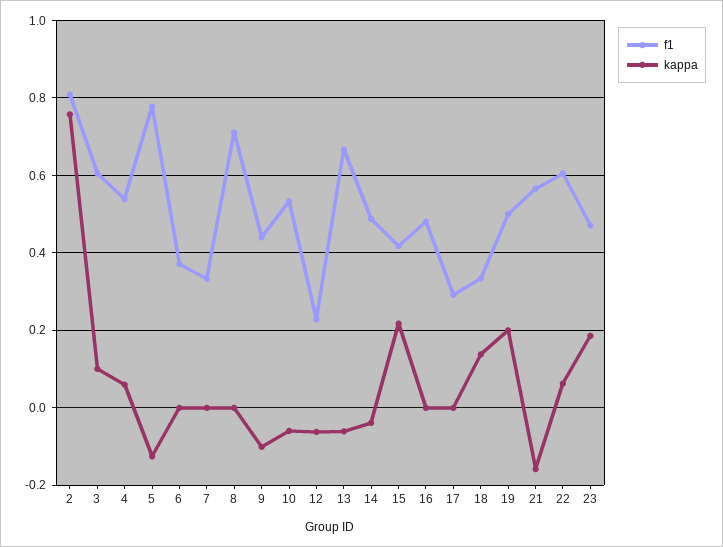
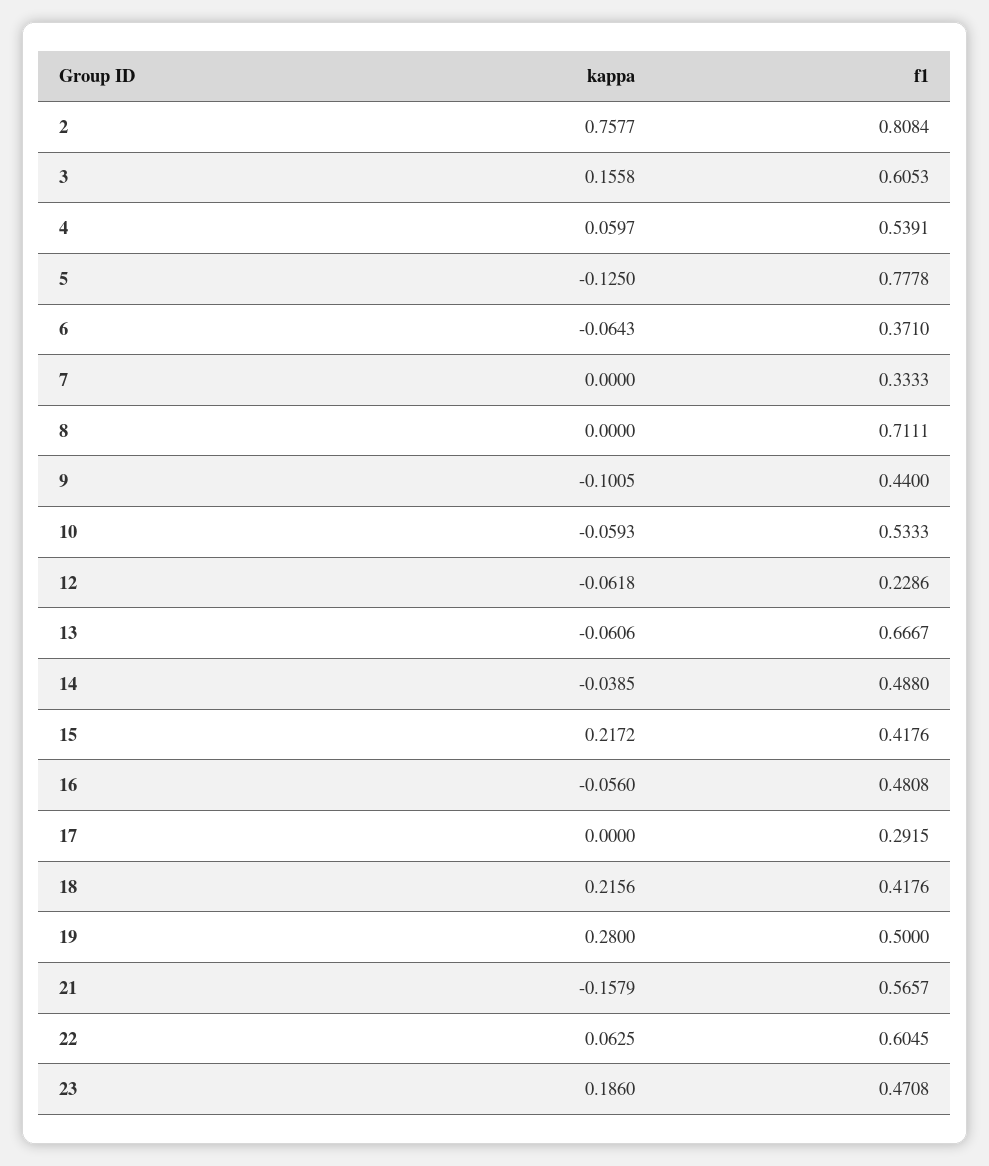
kappa, 3: 0.1 -> 0.1558
kappa, 6: 0 -> -0.0643
kappa, 16: 0 -> -0.056
f1, 18: 0.34 -> 0.4176
kappa, 18: 0.14 -> 0.2156
kappa, 19: 0.2 -> 0.28

